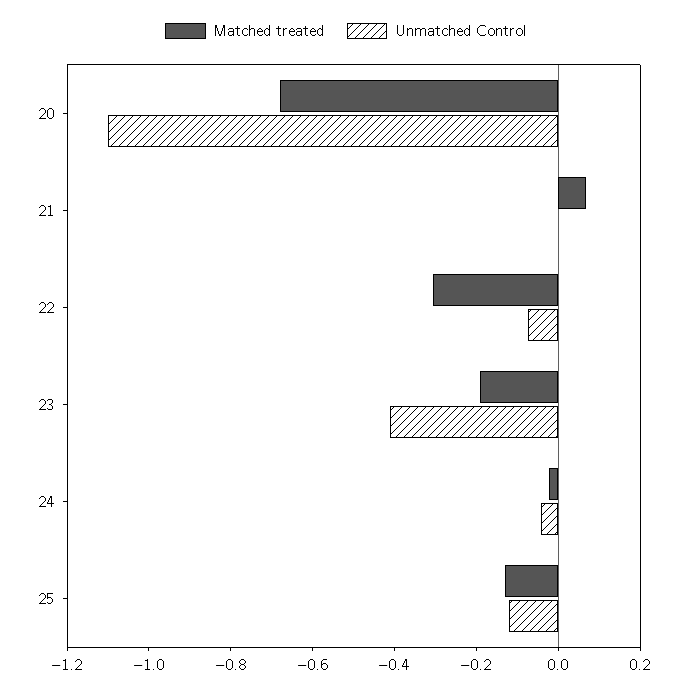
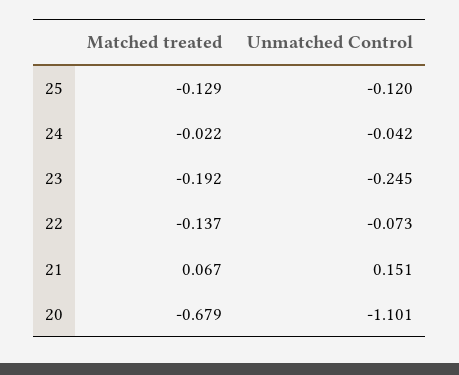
Unmatched Control, 21: 0 -> 0.151
Matched treated, 22: -0.3 -> -0.137
Unmatched Control, 23: -0.4 -> -0.245

